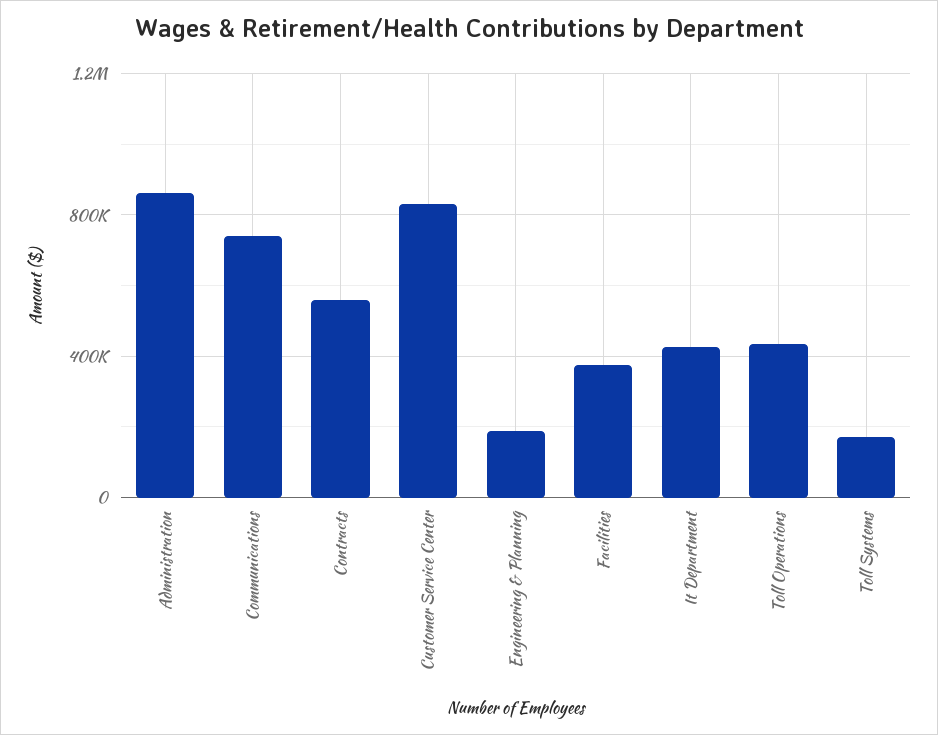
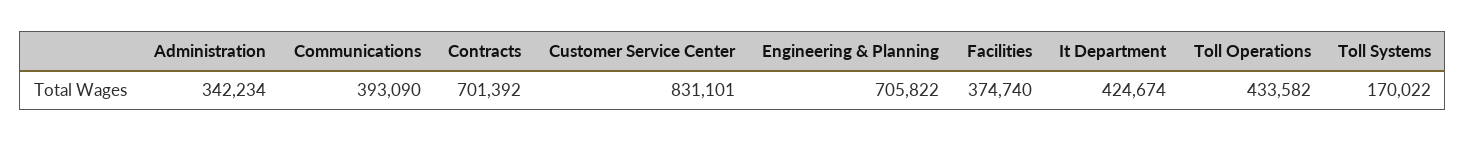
Administration: 850000 -> 342234
Communications: 750000 -> 393090
Contracts: 550000 -> 701392
Engineering & Planning: 200000 -> 705822

